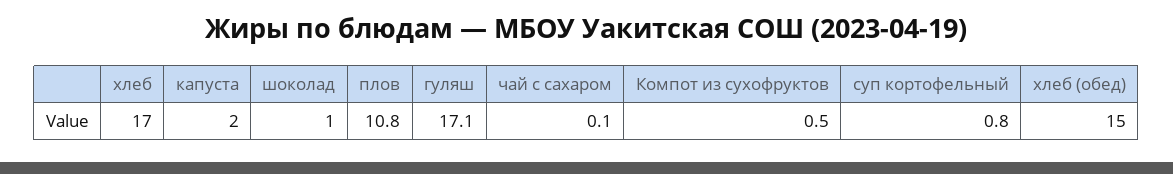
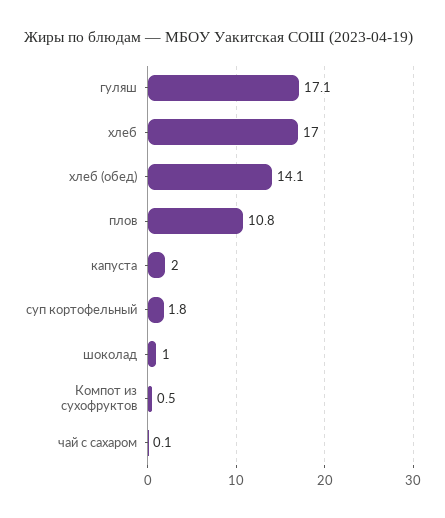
суп кортофельный: 0.8 -> 1.8
хлеб (обед): 15 -> 14.1

